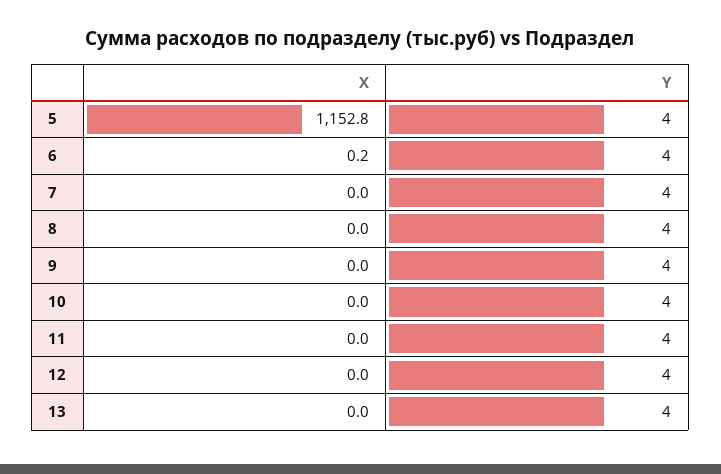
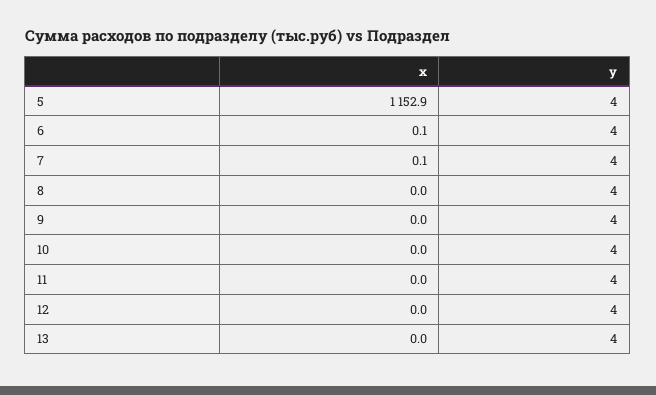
X, 5: 1152.8 -> 1152.9
X, 6: 0.2 -> 0.1
X, 7: 0 -> 0.1

